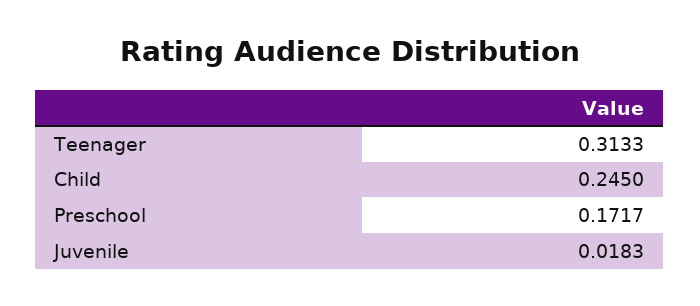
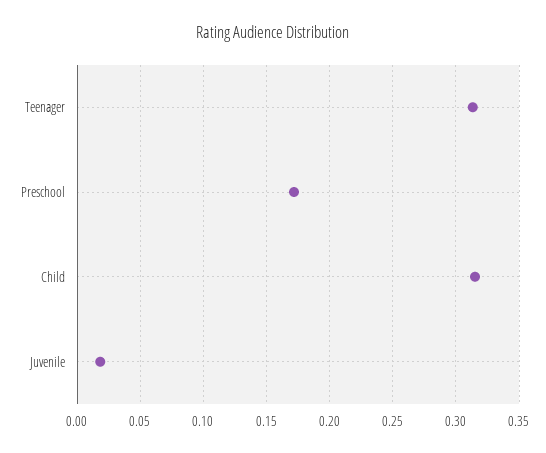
Child: 0.245 -> 0.315

